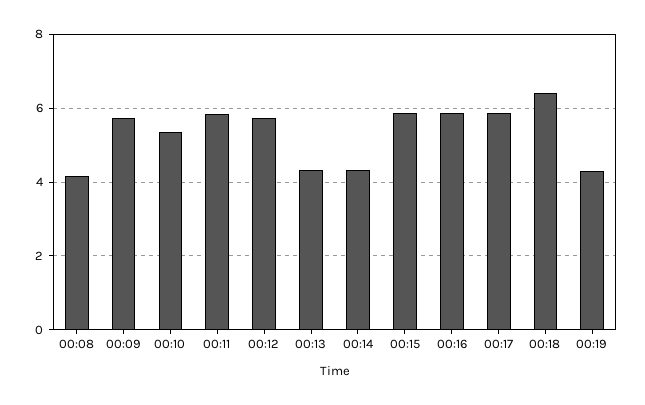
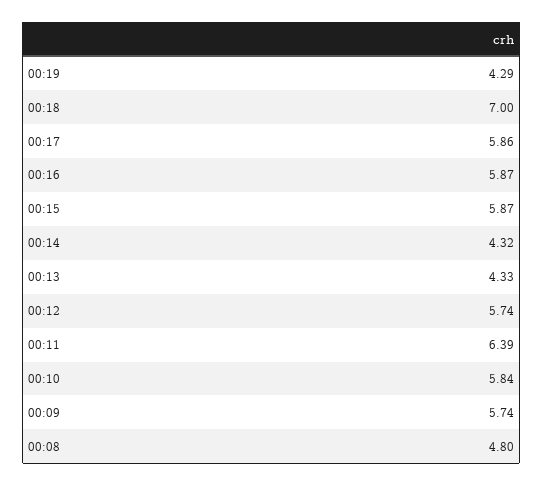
00:08: 4.2 -> 4.8
00:10: 5.4 -> 5.84
00:11: 5.8 -> 6.39
00:18: 6.4 -> 7

